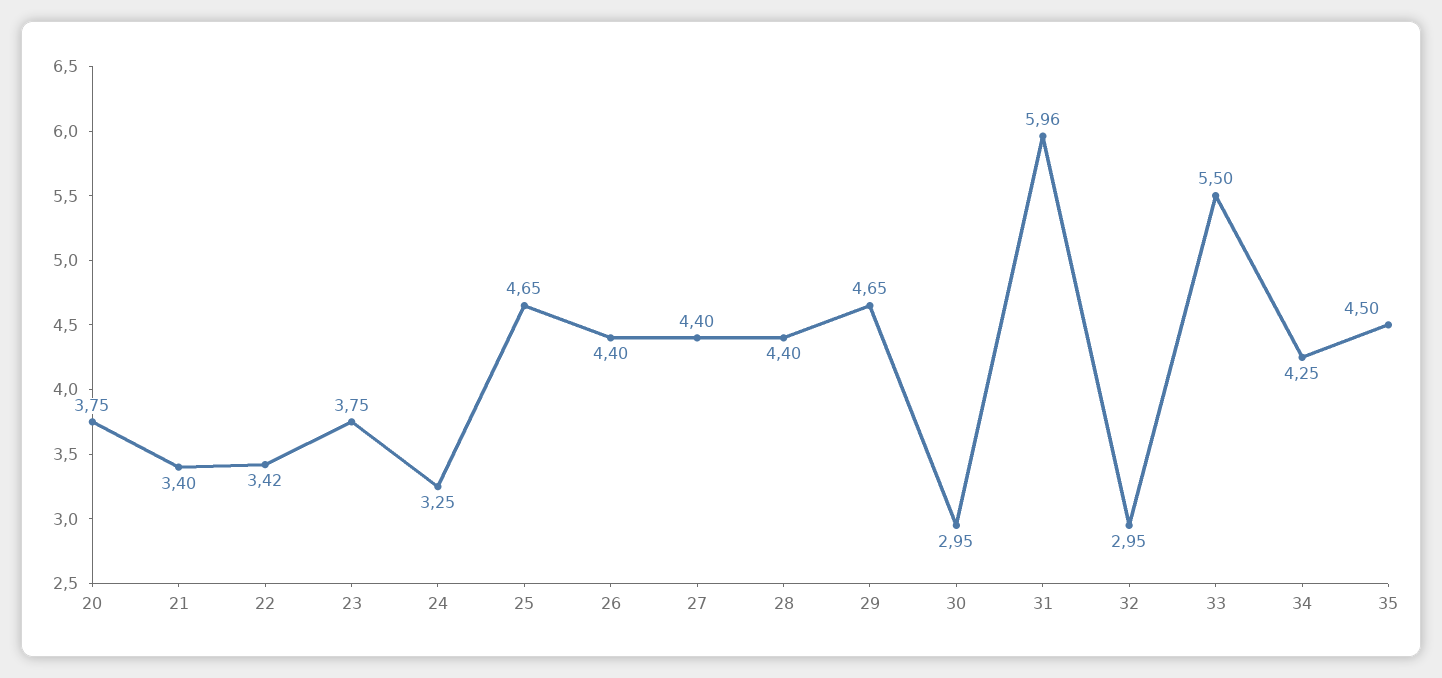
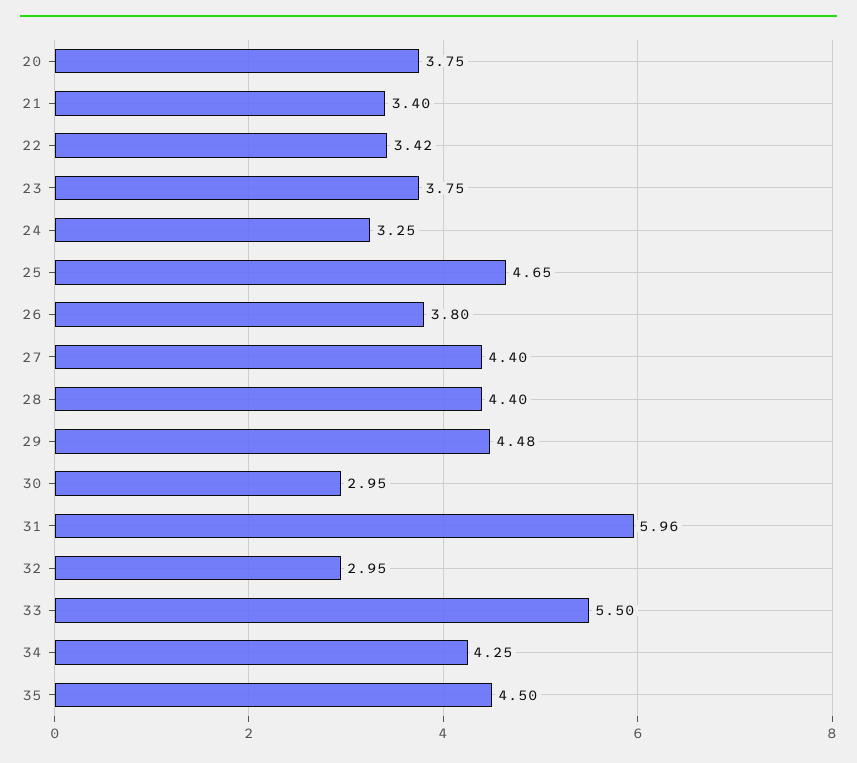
26: 4.4 -> 3.8
29: 4.65 -> 4.48

